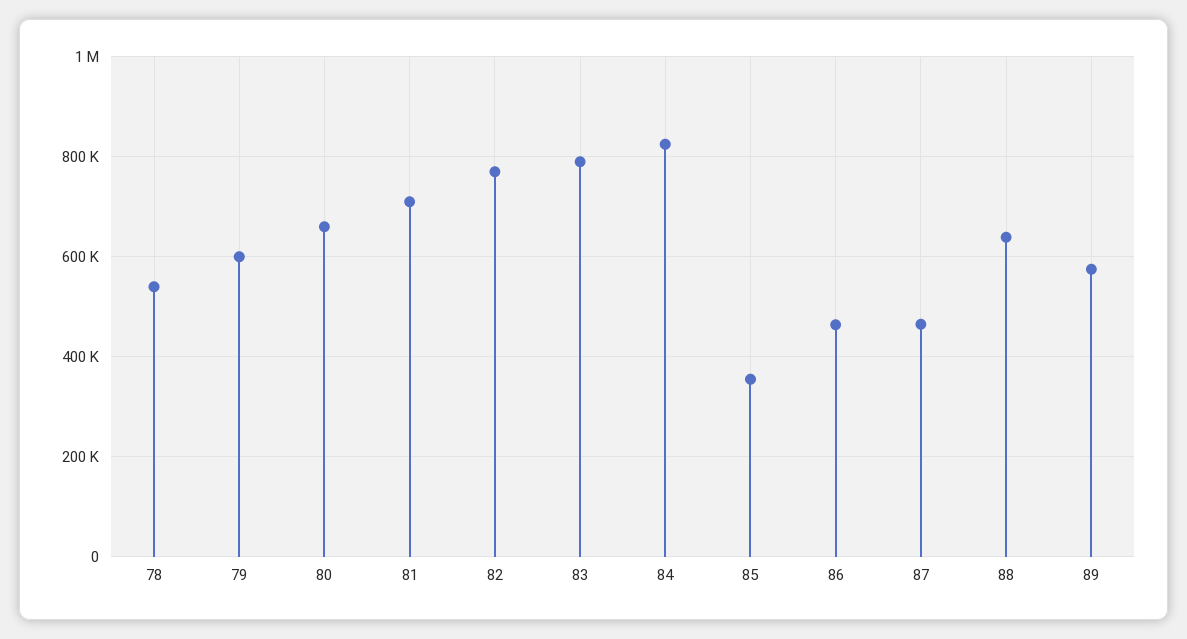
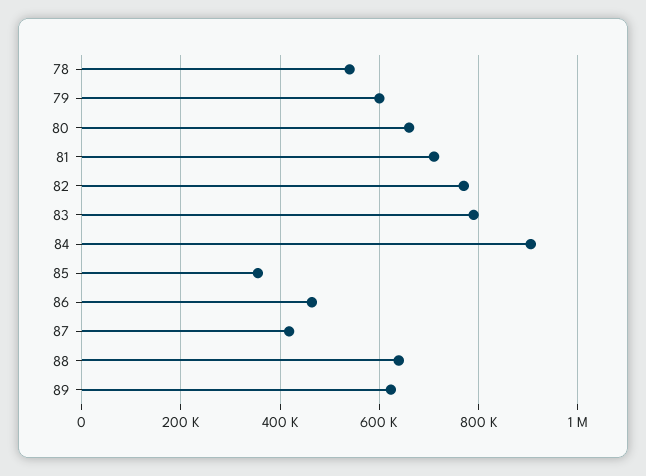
84: 820000 -> 900000
87: 460000 -> 420000
89: 580000 -> 620000

